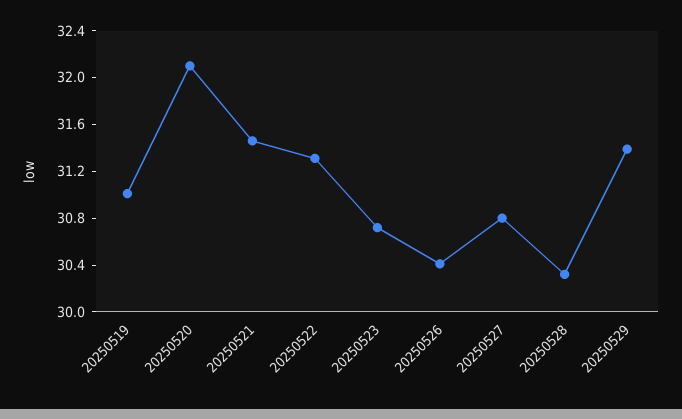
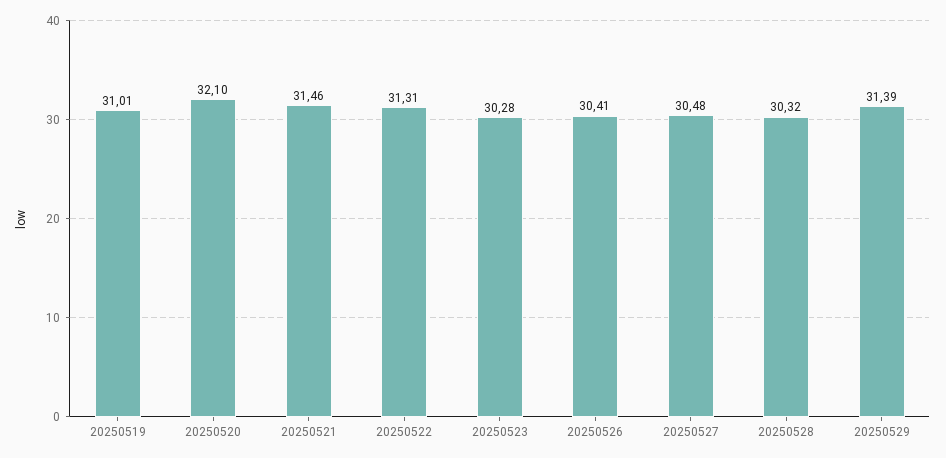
20250523: 30.7 -> 30.28
20250527: 30.8 -> 30.48

